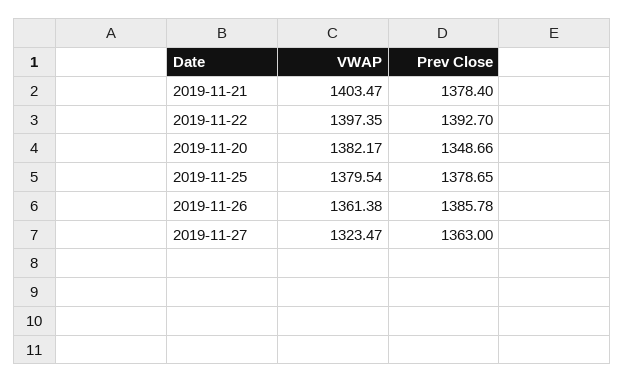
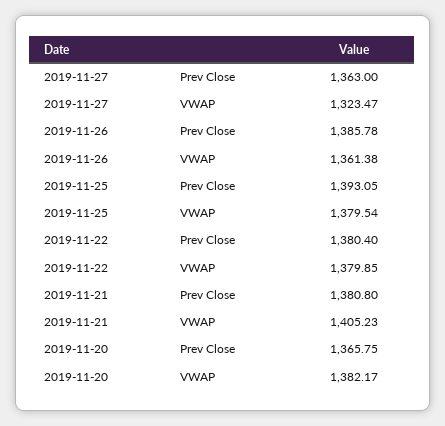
VWAP, 2019-11-21: 1403.47 -> 1405.23
Prev Close, 2019-11-21: 1378.4 -> 1380.8
VWAP, 2019-11-22: 1397.35 -> 1379.85
Prev Close, 2019-11-22: 1392.7 -> 1380.4
Prev Close, 2019-11-20: 1348.66 -> 1365.75
Prev Close, 2019-11-25: 1378.65 -> 1393.05

